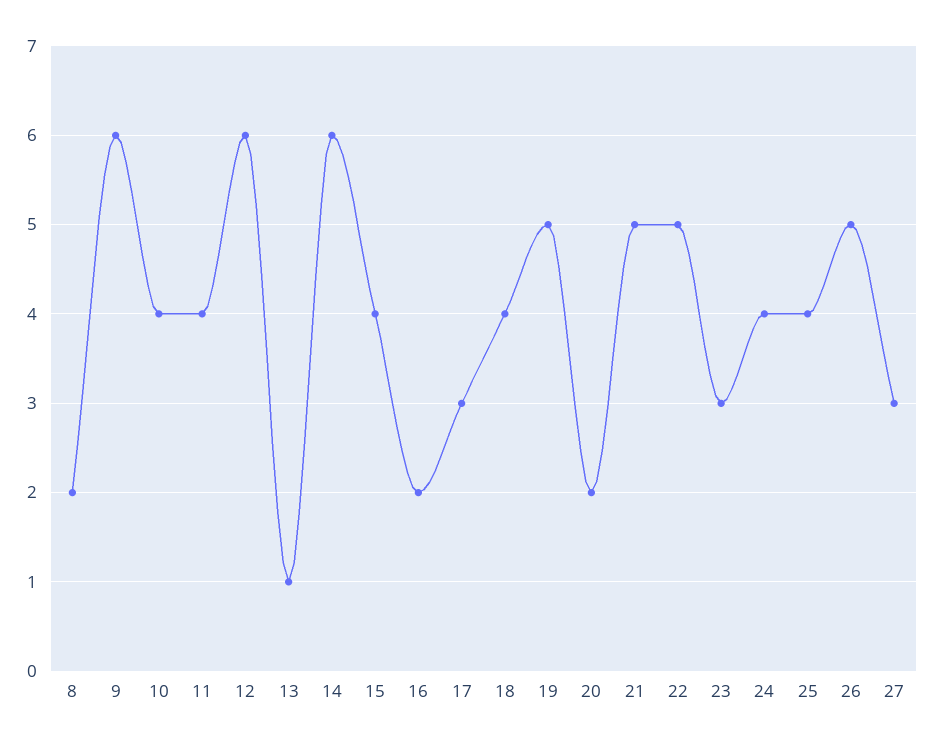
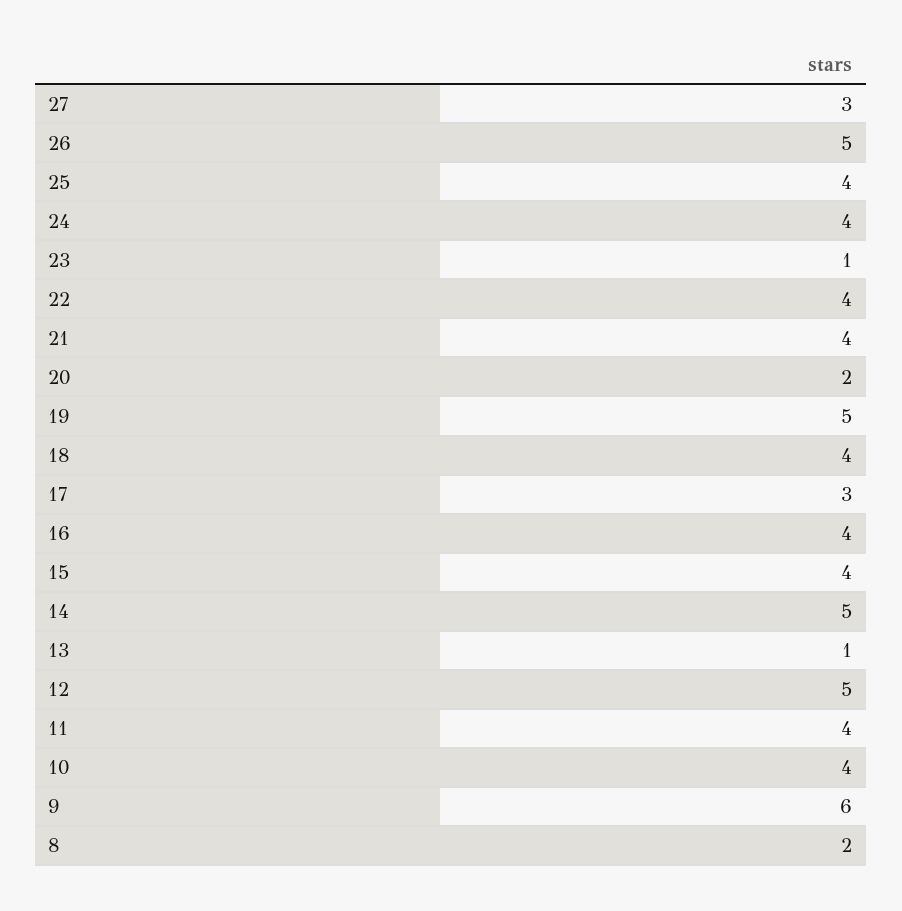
12: 6 -> 5
14: 6 -> 5
16: 2 -> 4
21: 5 -> 4
22: 5 -> 4
23: 3 -> 1

